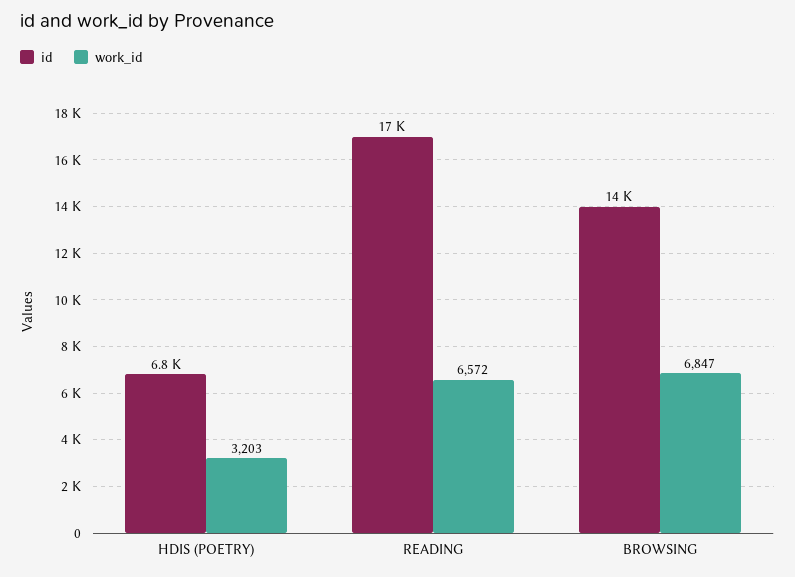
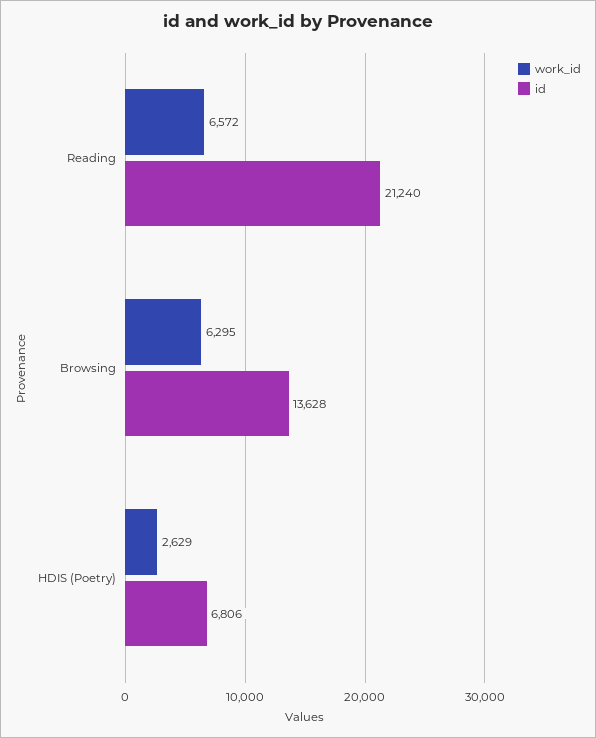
work_id, HDIS (POETRY): 3203 -> 2629
id, READING: 17000 -> 21240
work_id, BROWSING: 6847 -> 6295

